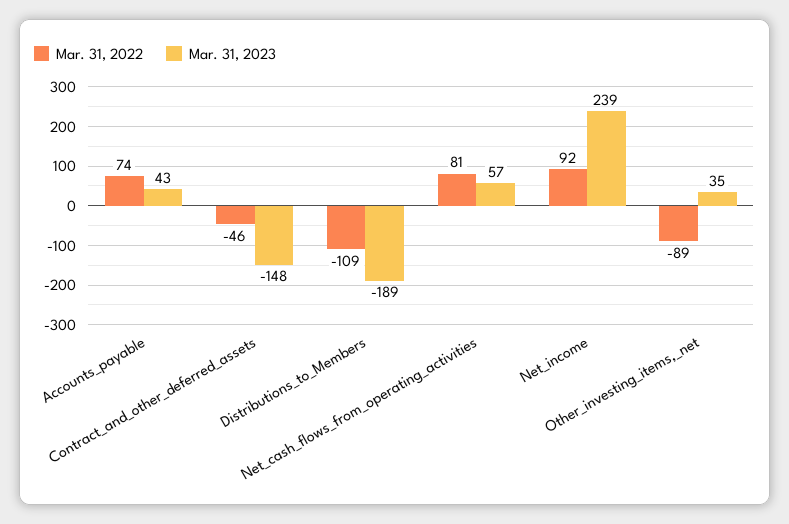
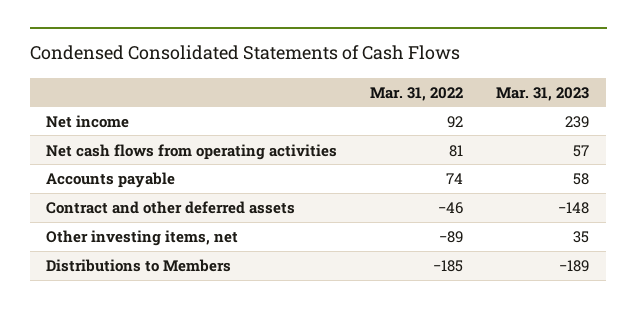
Mar. 31, 2023, Accounts_payable: 43 -> 58
Mar. 31, 2022, Distributions_to_Members: -109 -> -185

